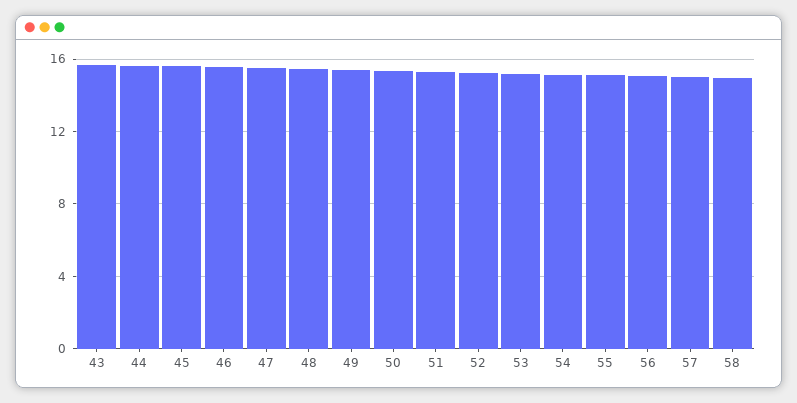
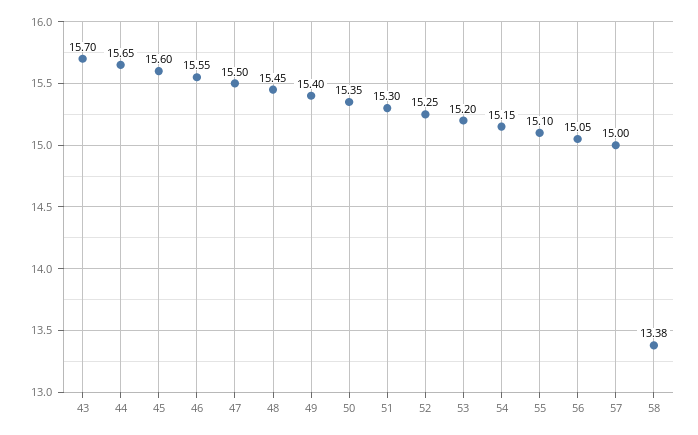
58: 15 -> 13.38

